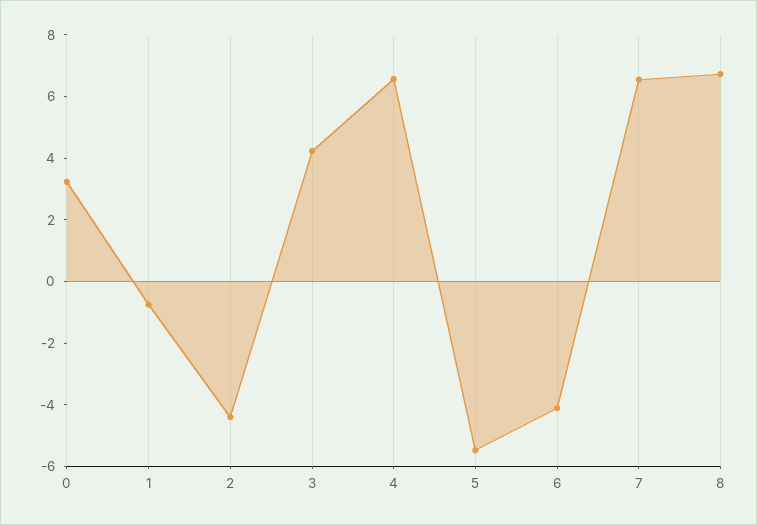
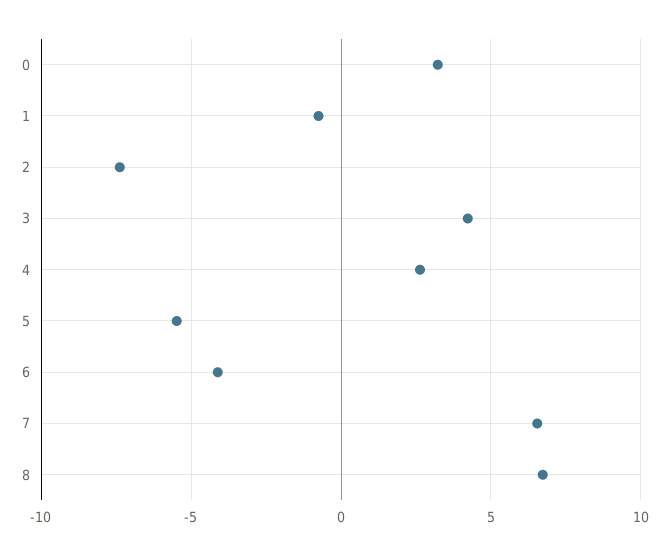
2: -4.5 -> -7.5
4: 6.5 -> 2.5

